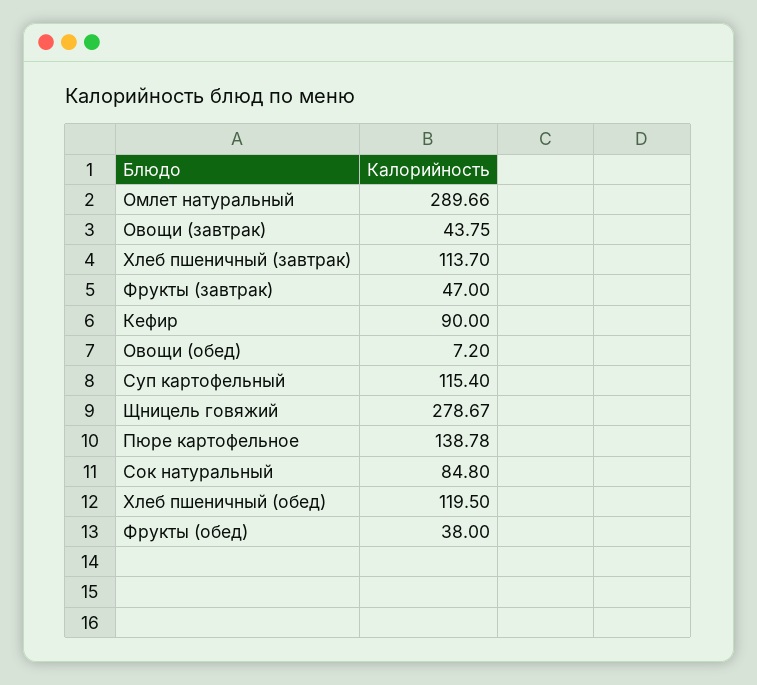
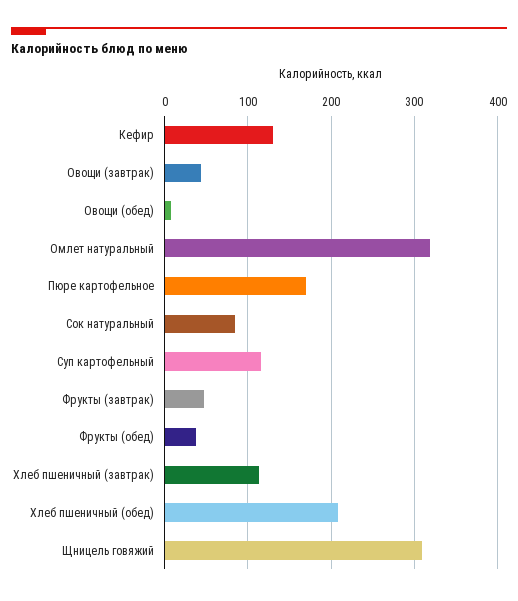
Омлет натуральный: 289.66 -> 320
Кефир: 90 -> 130
Щницель говяжий: 278.67 -> 310
Пюре картофельное: 138.78 -> 170
Хлеб пшеничный (обед): 119.5 -> 210

